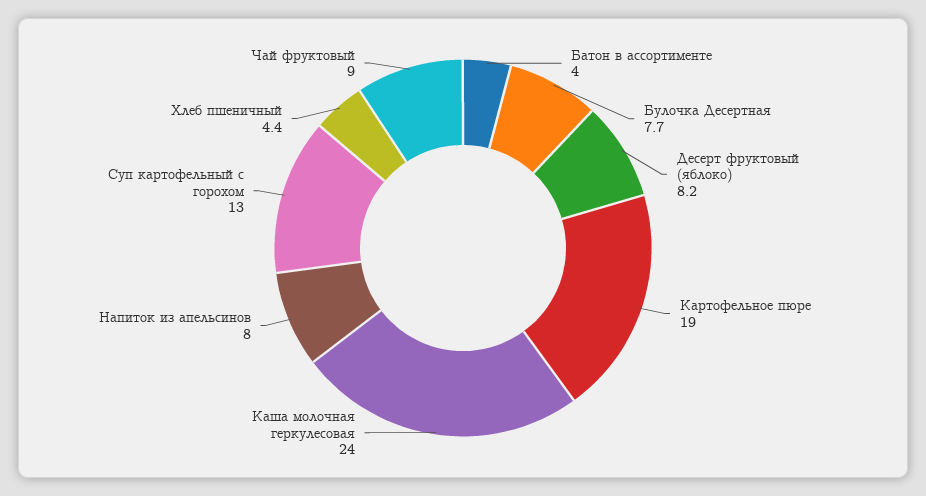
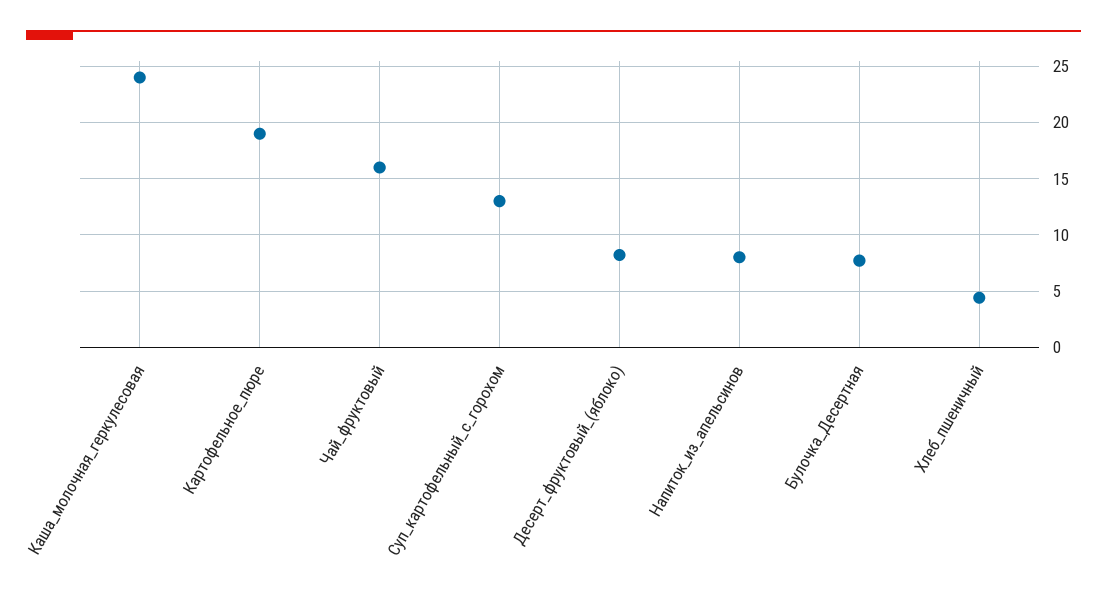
Батон в ассортименте: 4 -> none
Чай фруктовый: 9 -> 16

